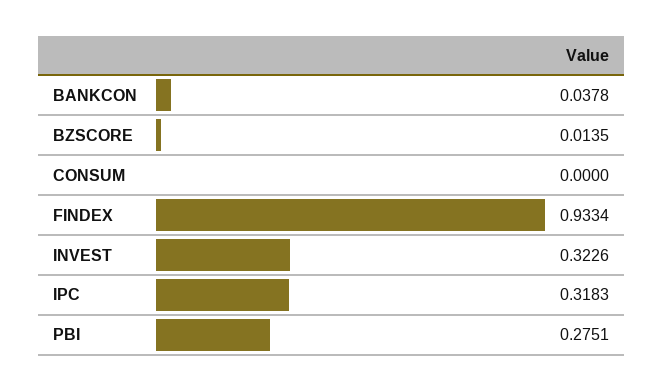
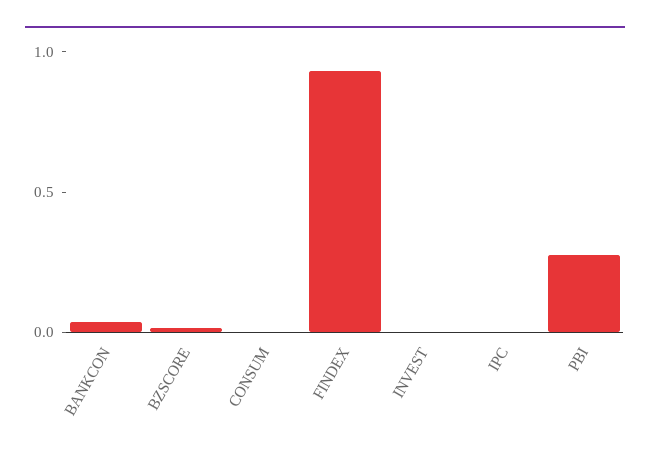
INVEST: 0.3226 -> 0
IPC: 0.3183 -> 0

